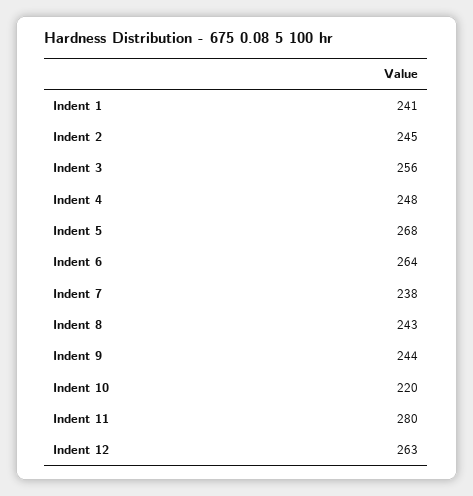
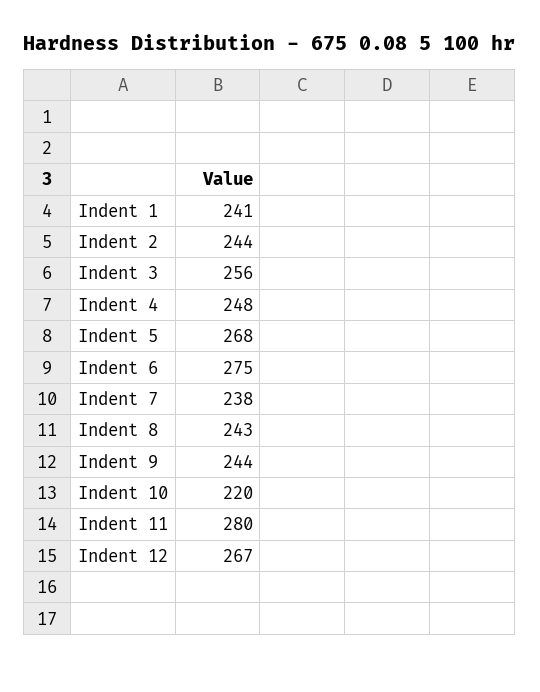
Indent 2: 245 -> 244
Indent 6: 264 -> 275
Indent 12: 263 -> 267

